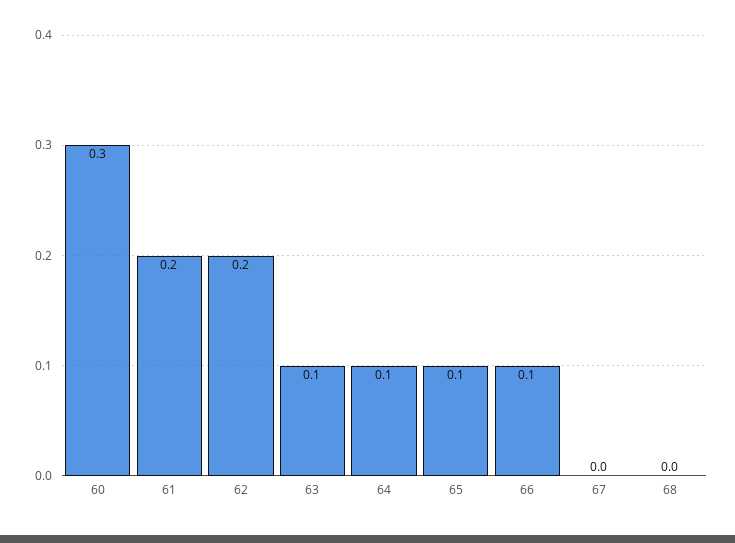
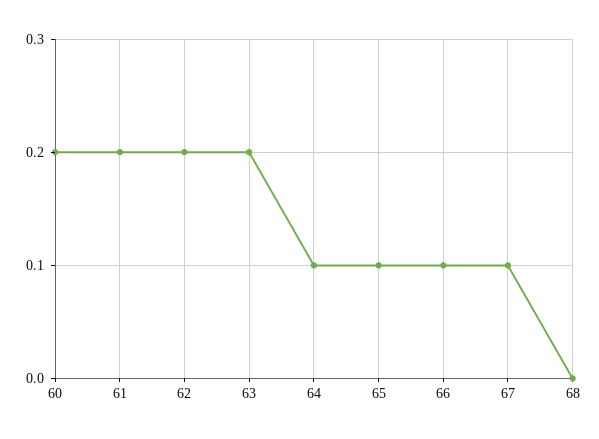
60: 0.3 -> 0.2
63: 0.1 -> 0.2
67: 0 -> 0.1

